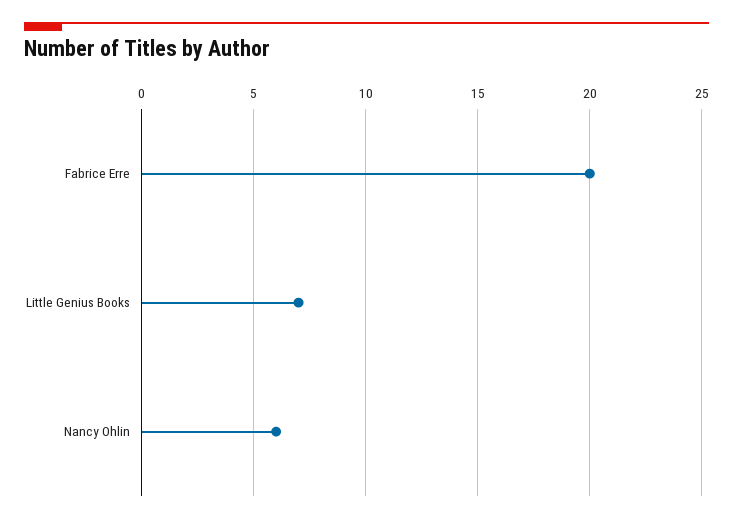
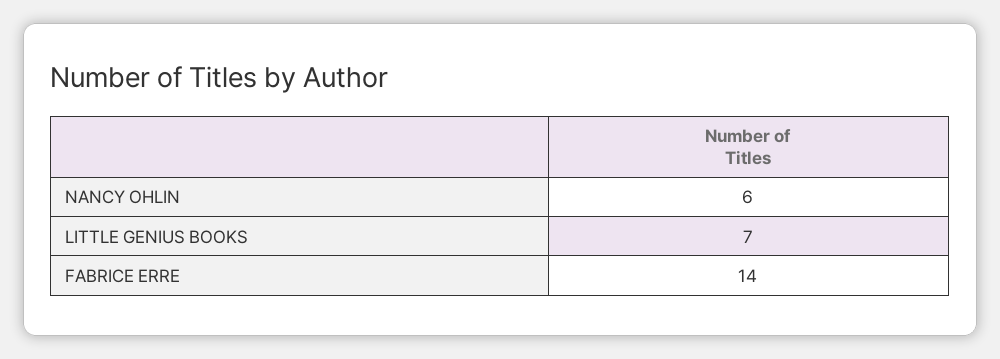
Fabrice Erre: 20 -> 14

